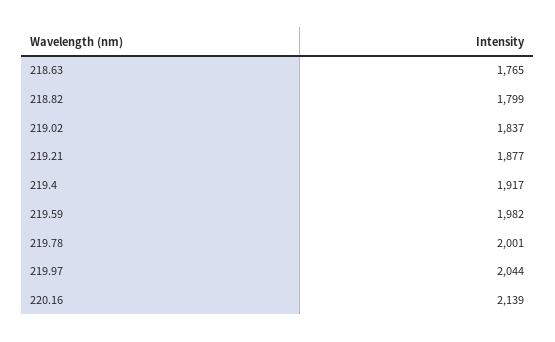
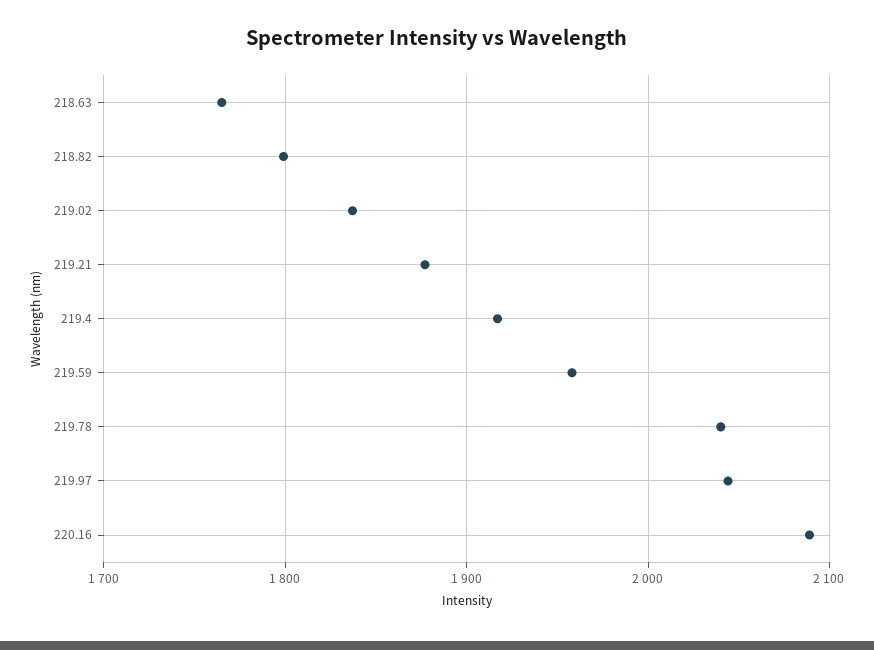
219.59: 1982 -> 1960
219.78: 2001 -> 2040
220.16: 2139 -> 2090

